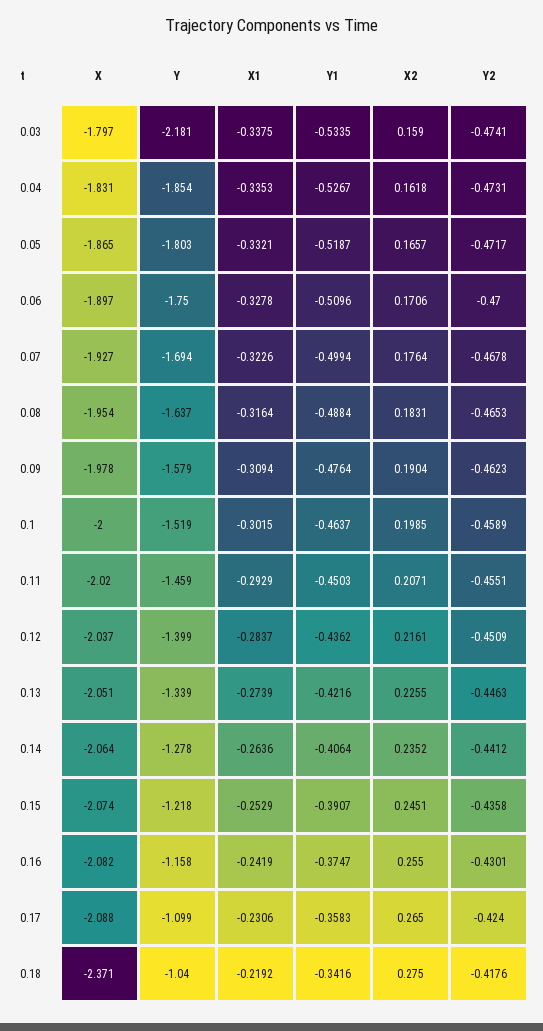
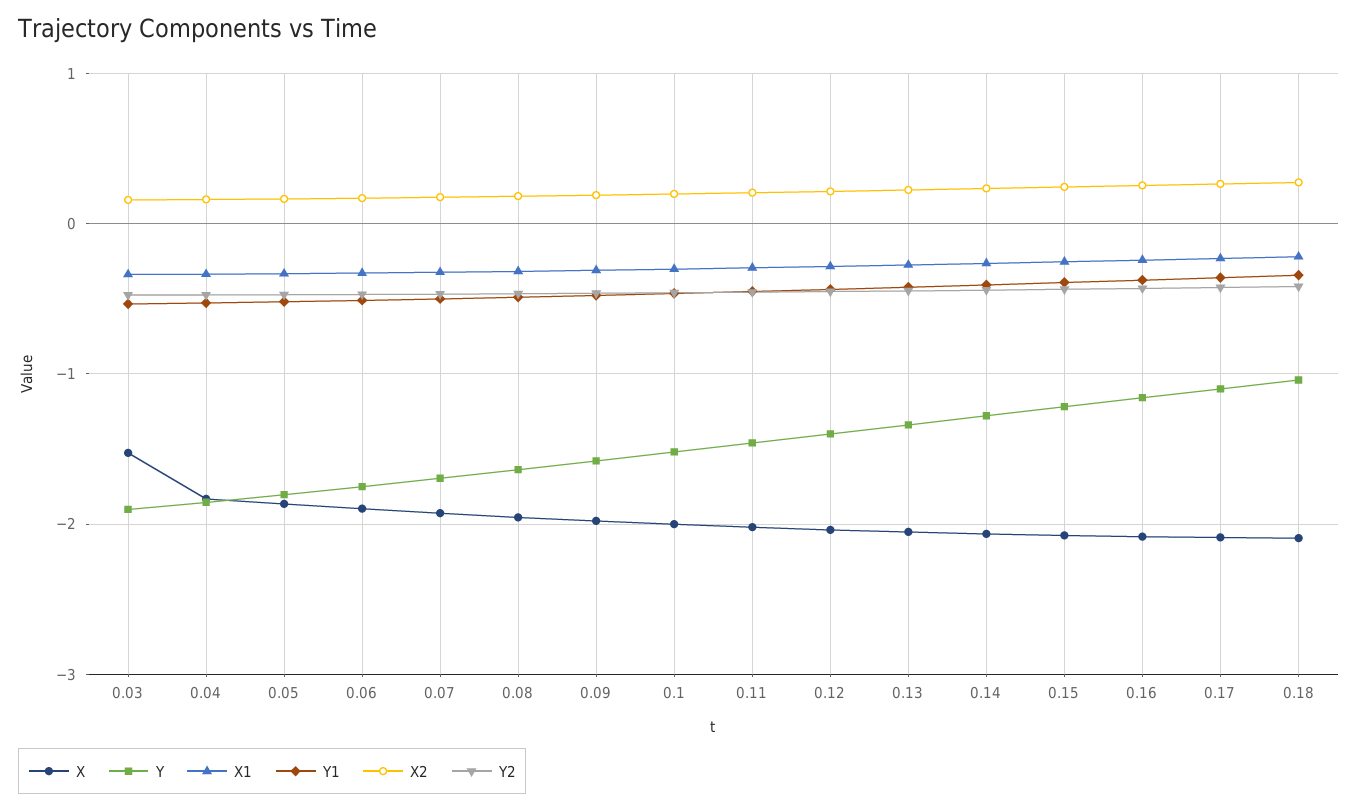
X, 0.03: -1.797 -> -1.5
Y, 0.03: -2.181 -> -1.9
X, 0.18: -2.371 -> -2.1

